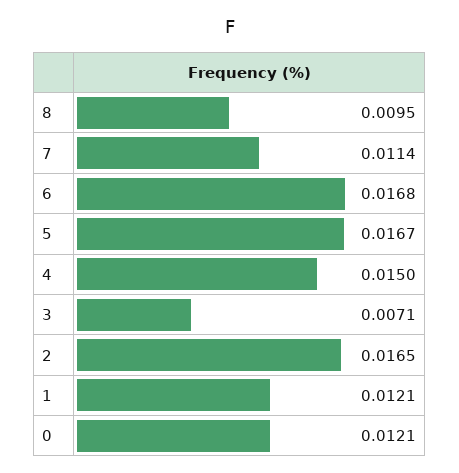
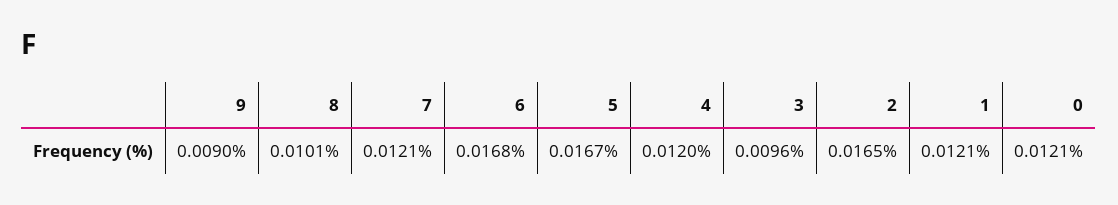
8: 0.0095 -> 0.0101
7: 0.0114 -> 0.0121
4: 0.015 -> 0.012
3: 0.0071 -> 0.0096
9: none -> 0.009

